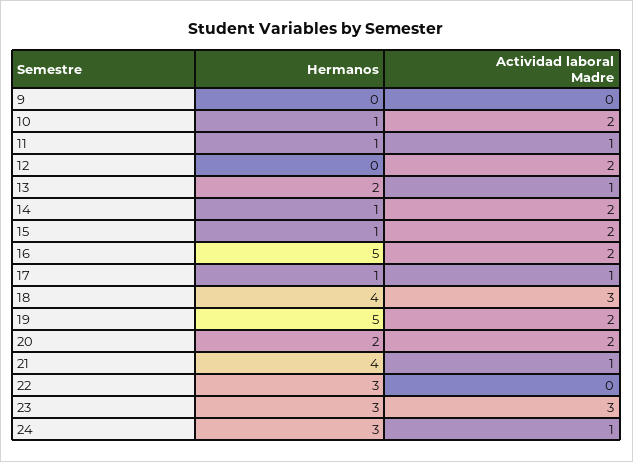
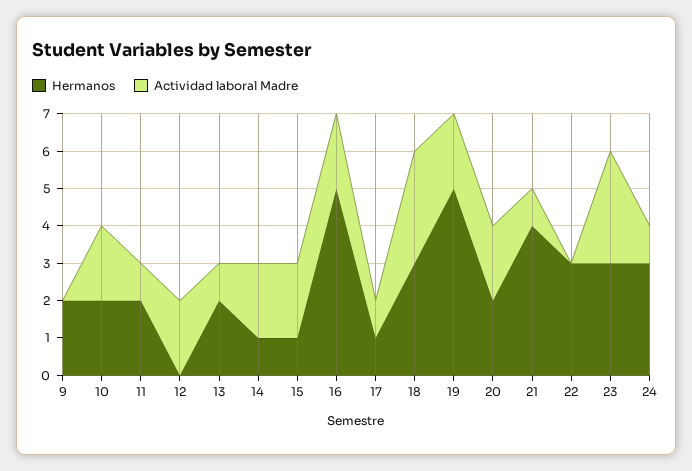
Hermanos, 9: 0 -> 2
Hermanos, 10: 1 -> 2
Hermanos, 11: 1 -> 2
Hermanos, 18: 4 -> 3

